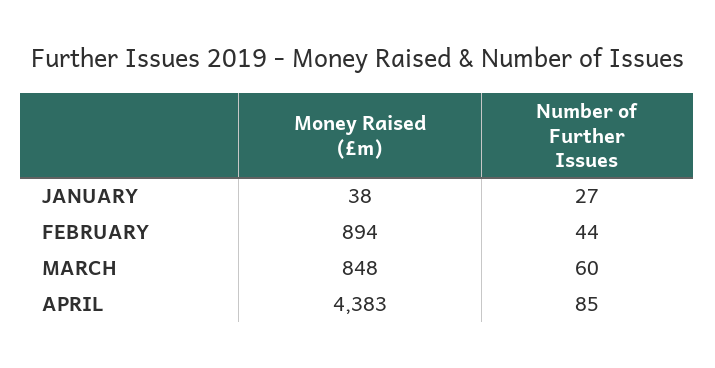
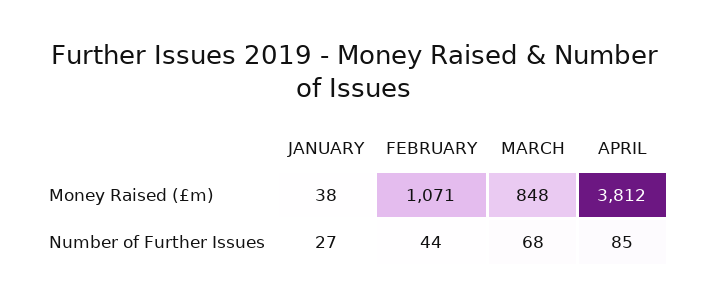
Money Raised (£m), FEBRUARY: 894 -> 1071
Number of Further Issues, MARCH: 60 -> 68
Money Raised (£m), APRIL: 4383 -> 3812

